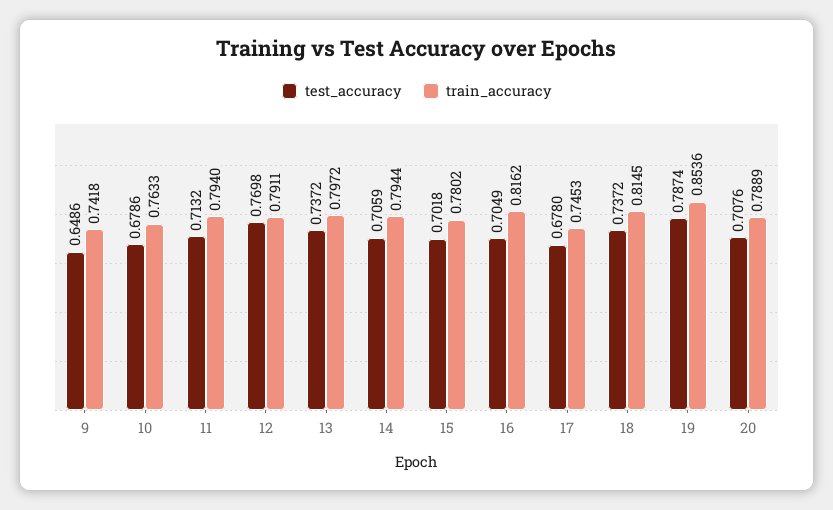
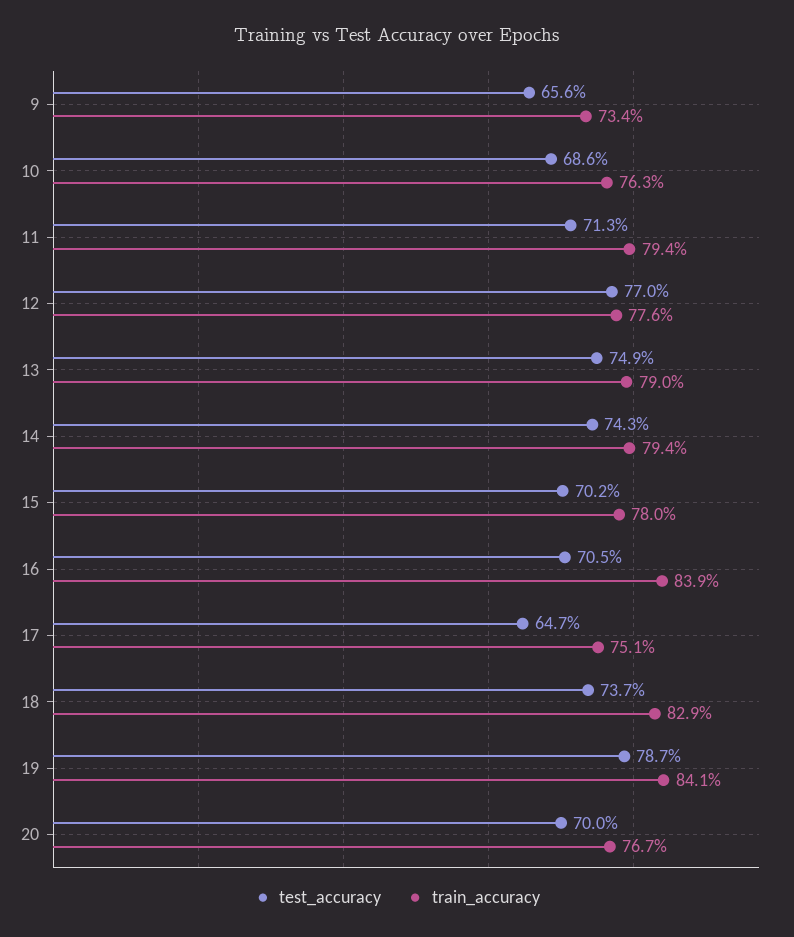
test_accuracy, 9: 0.6486 -> 0.656
train_accuracy, 9: 0.7418 -> 0.734
test_accuracy, 10: 0.6786 -> 0.686
train_accuracy, 12: 0.7911 -> 0.776
test_accuracy, 13: 0.7372 -> 0.749
train_accuracy, 13: 0.7972 -> 0.79
test_accuracy, 14: 0.7059 -> 0.743
train_accuracy, 16: 0.8162 -> 0.839
test_accuracy, 17: 0.678 -> 0.647
train_accuracy, 17: 0.7453 -> 0.751
train_accuracy, 18: 0.8145 -> 0.829
train_accuracy, 19: 0.8536 -> 0.841
test_accuracy, 20: 0.7076 -> 0.7
train_accuracy, 20: 0.7889 -> 0.767

